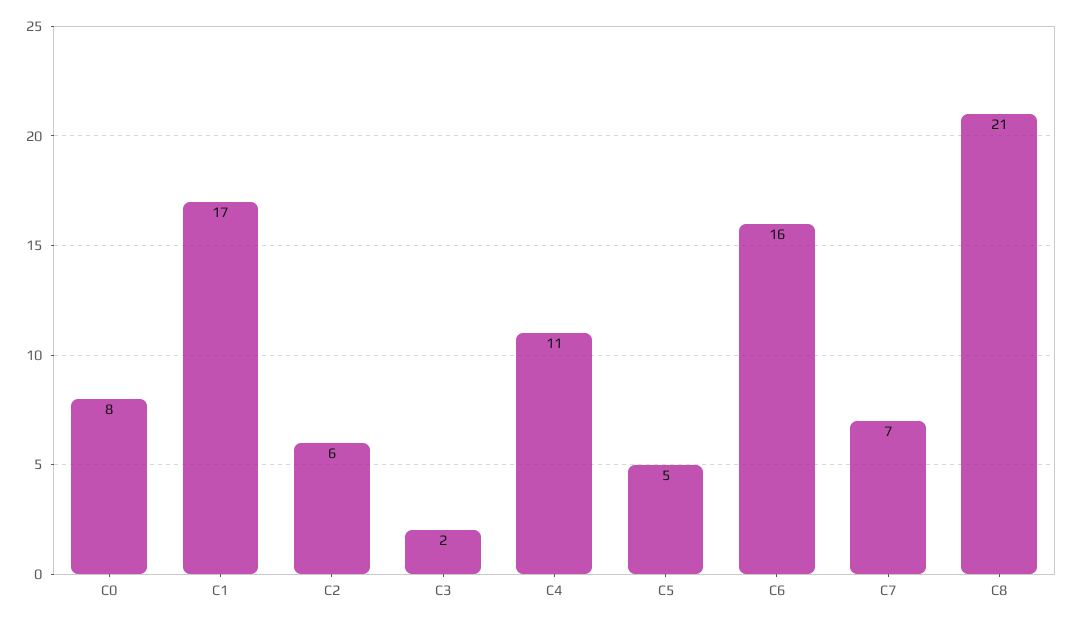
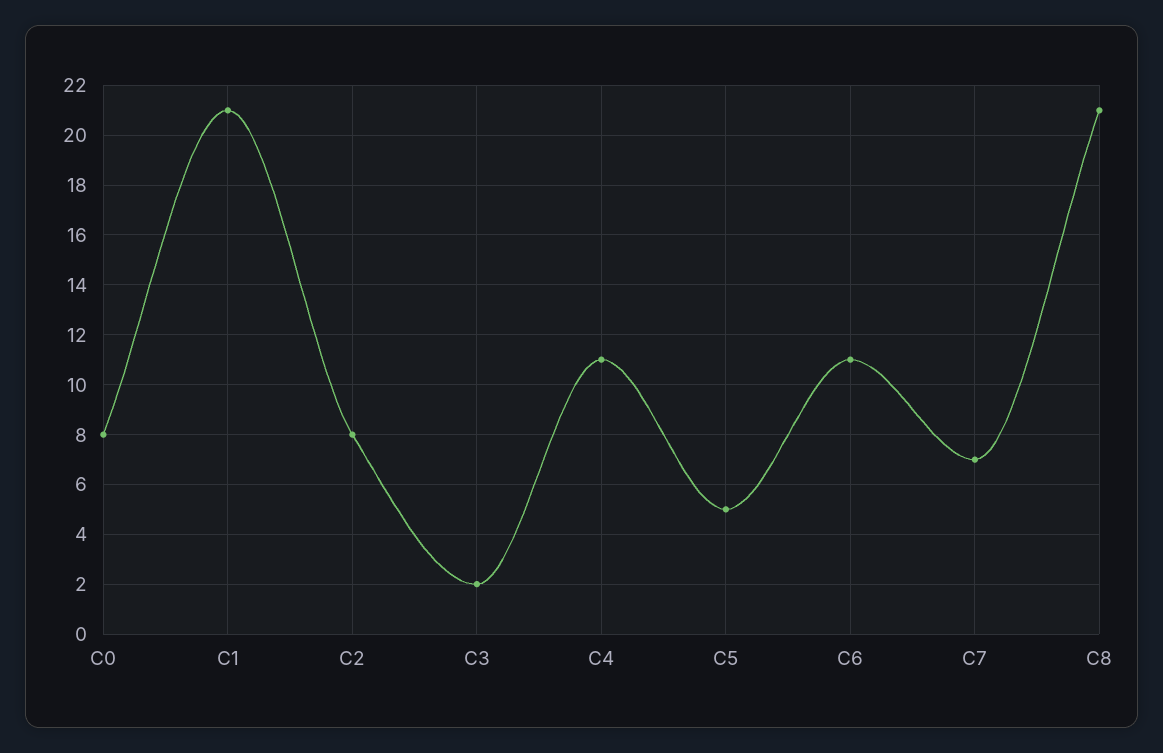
C1: 17 -> 21
C2: 6 -> 8
C6: 16 -> 11

